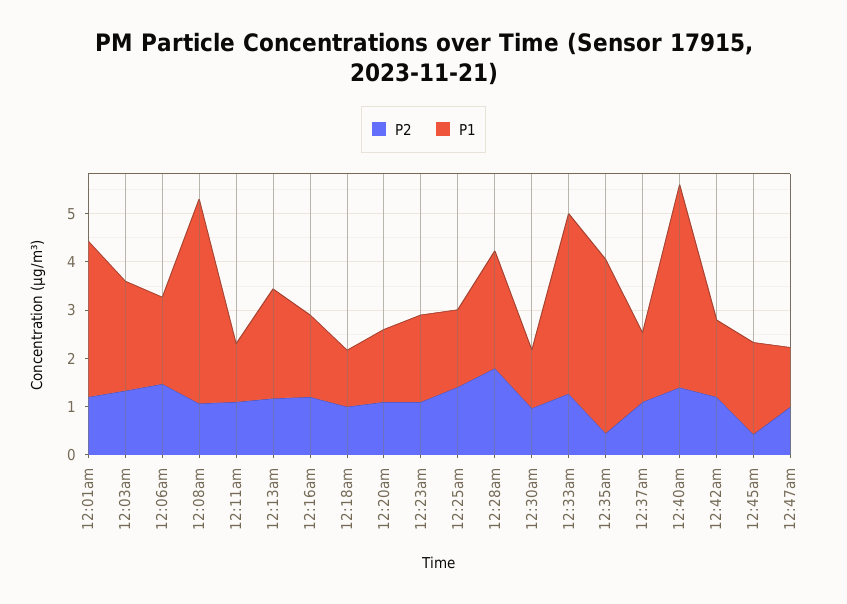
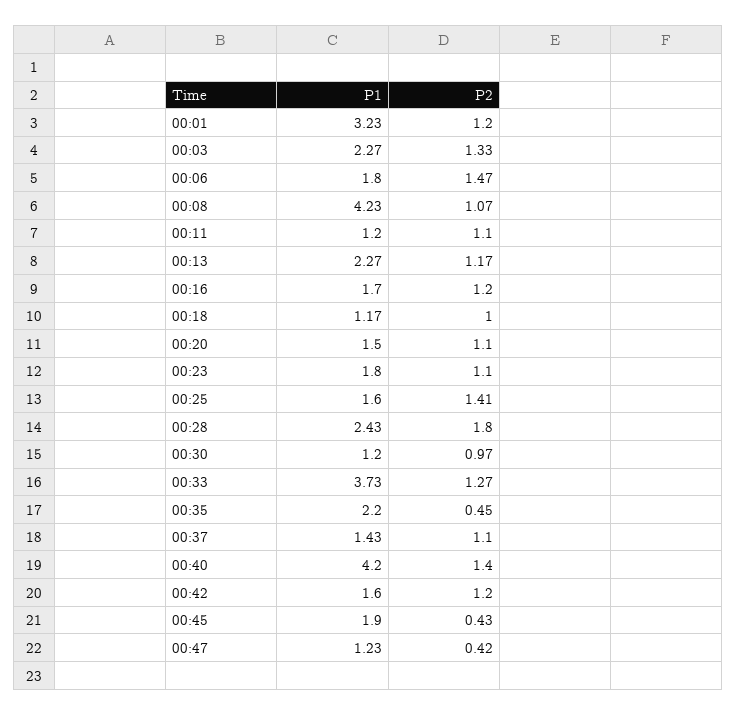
P1, 12:35am: 3.6 -> 2.2
P2, 12:47am: 1 -> 0.42

